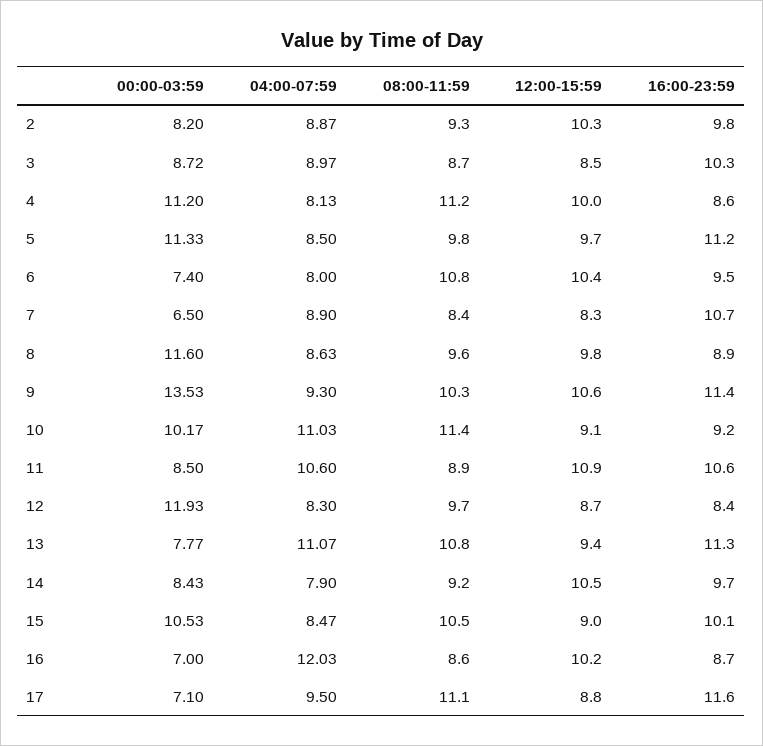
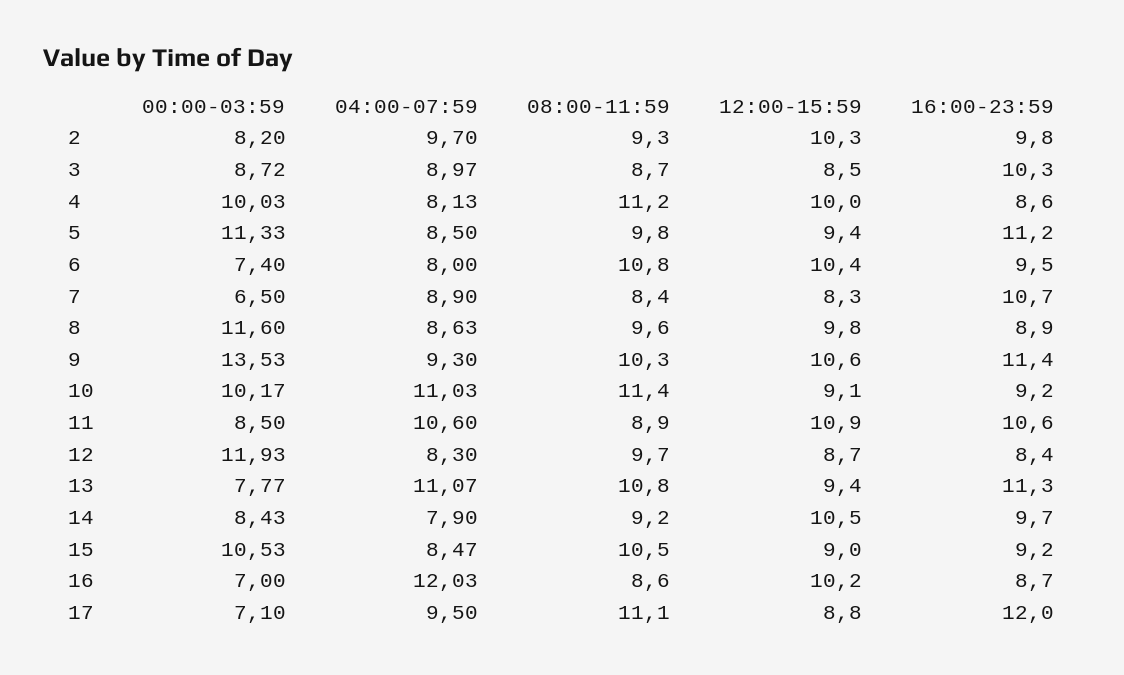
04:00-07:59, 2: 8.87 -> 9.7
00:00-03:59, 4: 11.2 -> 10.03
12:00-15:59, 5: 9.7 -> 9.4
16:00-23:59, 15: 10.1 -> 9.2
16:00-23:59, 17: 11.6 -> 12

